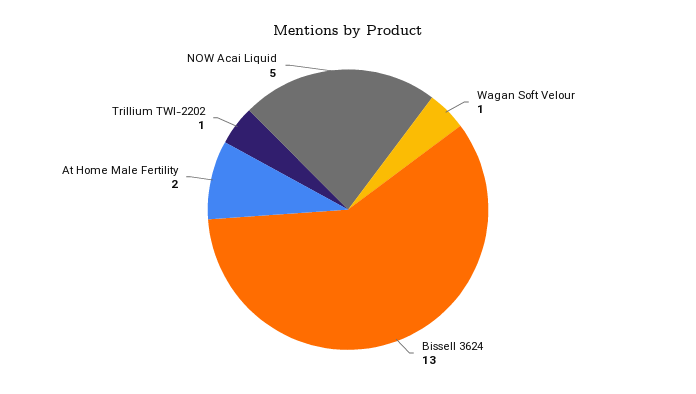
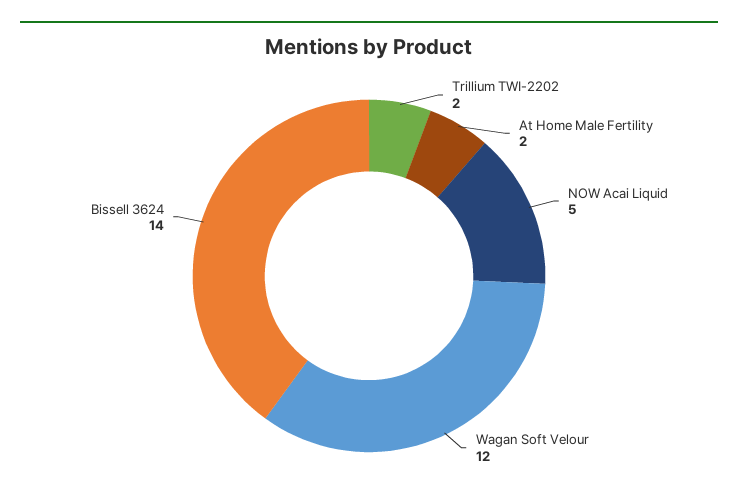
Wagan Soft Velour: 1 -> 12
Bissell 3624: 13 -> 14
Trillium TWI-2202: 1 -> 2

